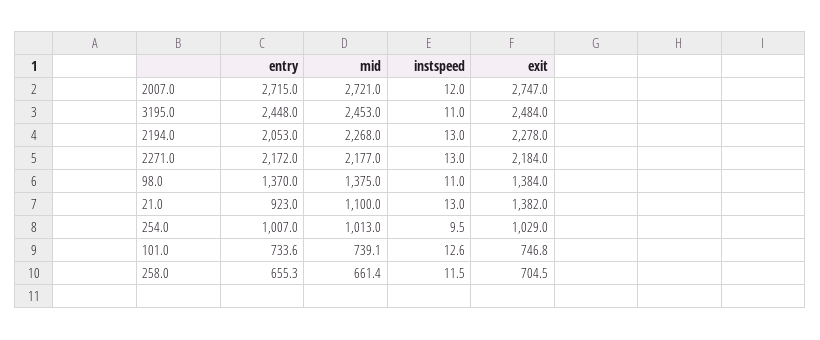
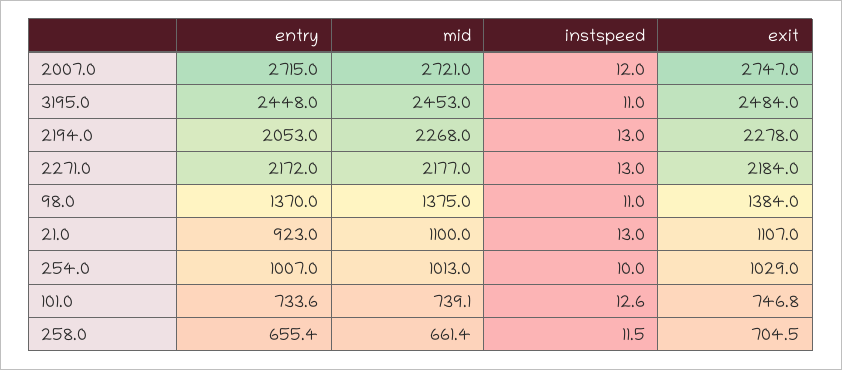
exit, 21.0: 1382 -> 1107
instspeed, 254.0: 9.5 -> 10
entry, 258.0: 655.3 -> 655.4

